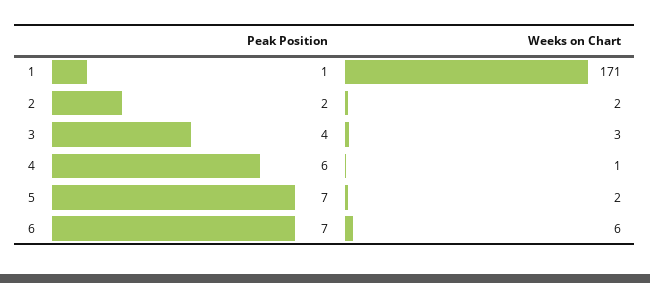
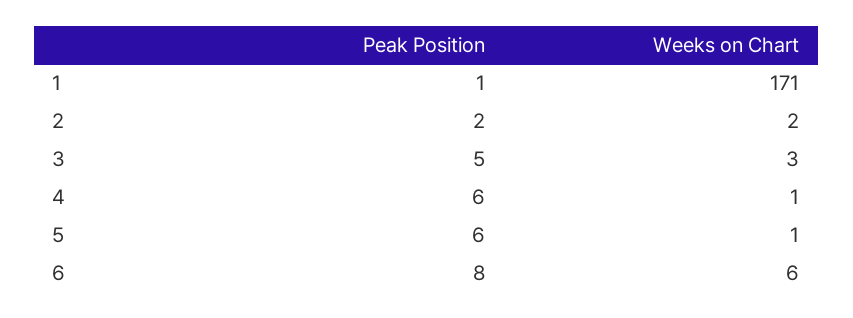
Peak Position, 3: 4 -> 5
Peak Position, 5: 7 -> 6
Weeks on Chart, 5: 2 -> 1
Peak Position, 6: 7 -> 8

